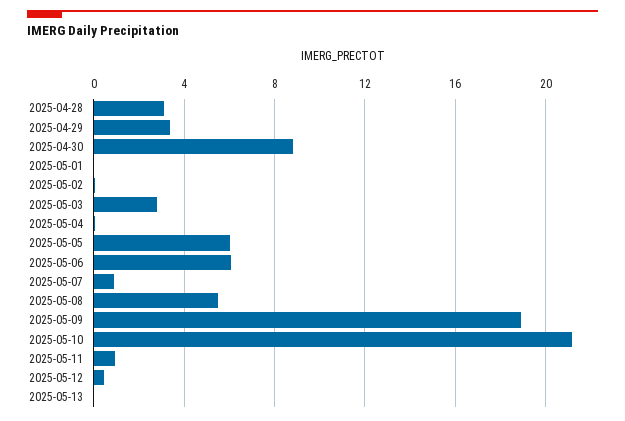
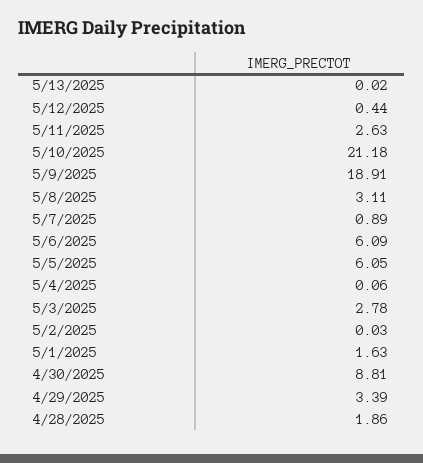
2025-04-28: 3 -> 1.86
2025-05-01: 0 -> 1.63
2025-05-08: 5.5 -> 3.11
2025-05-11: 1 -> 2.63

